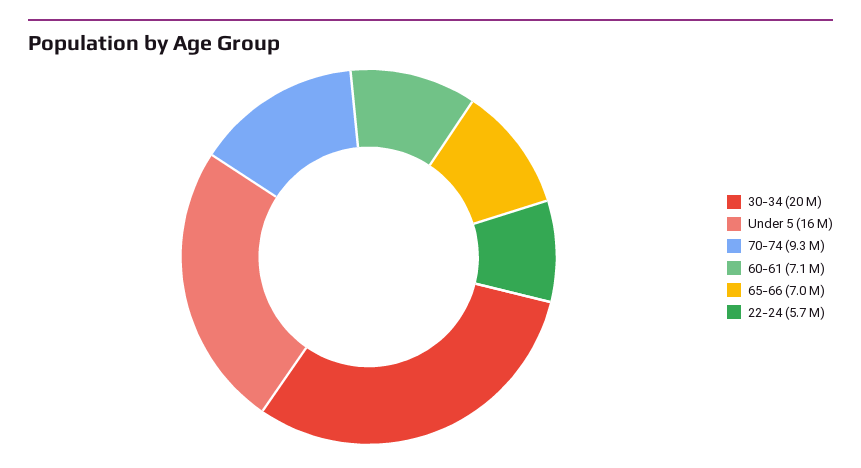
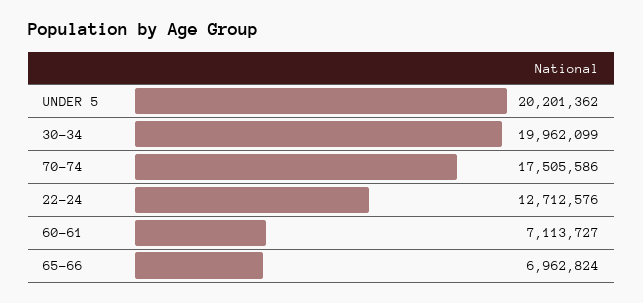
Under 5: 16000000 -> 20201362
70-74: 9300000 -> 17505586
22-24: 5700000 -> 12712576

